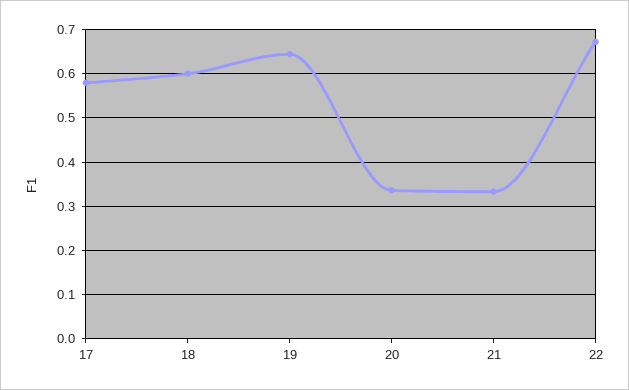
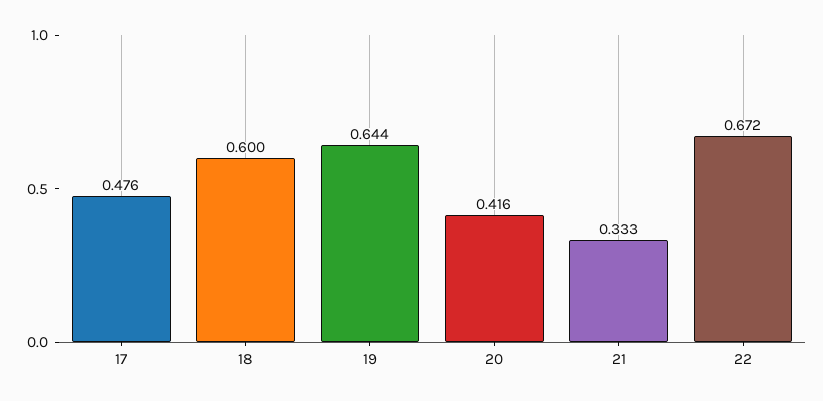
17: 0.58 -> 0.476
20: 0.34 -> 0.416

